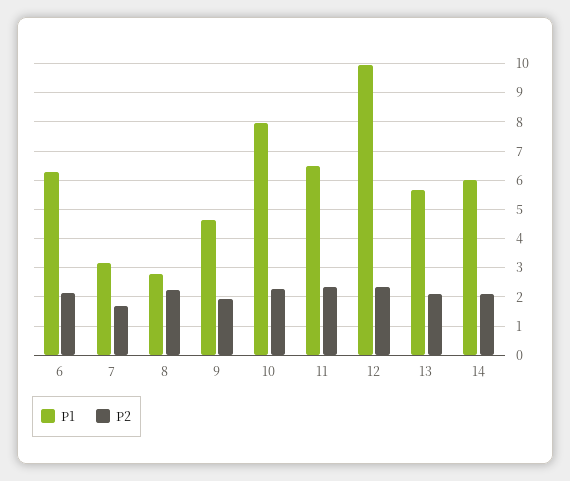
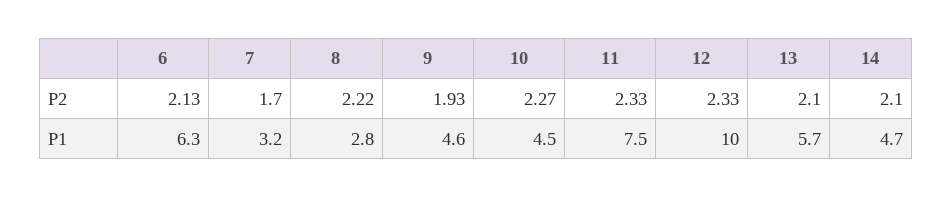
P1, 10: 8 -> 4.5
P1, 11: 6.5 -> 7.5
P1, 14: 6 -> 4.7

